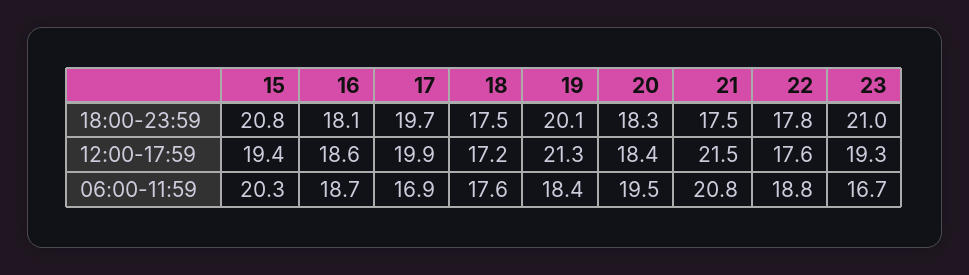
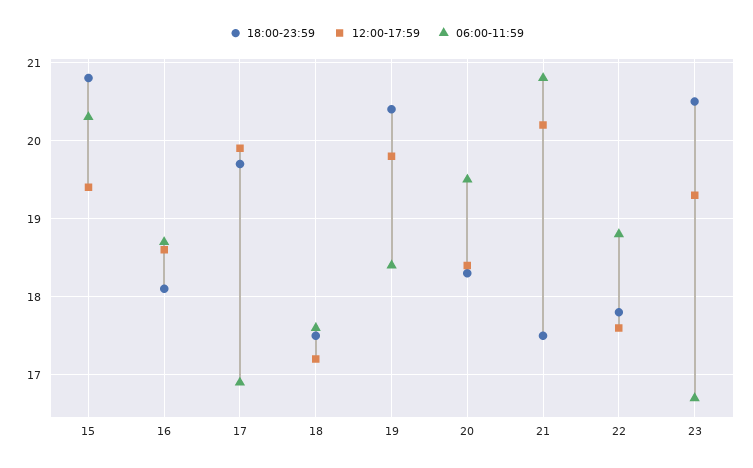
18:00-23:59, 19: 20.1 -> 20.4
18:00-23:59, 23: 21 -> 20.5
12:00-17:59, 19: 21.3 -> 19.8
12:00-17:59, 21: 21.5 -> 20.2

